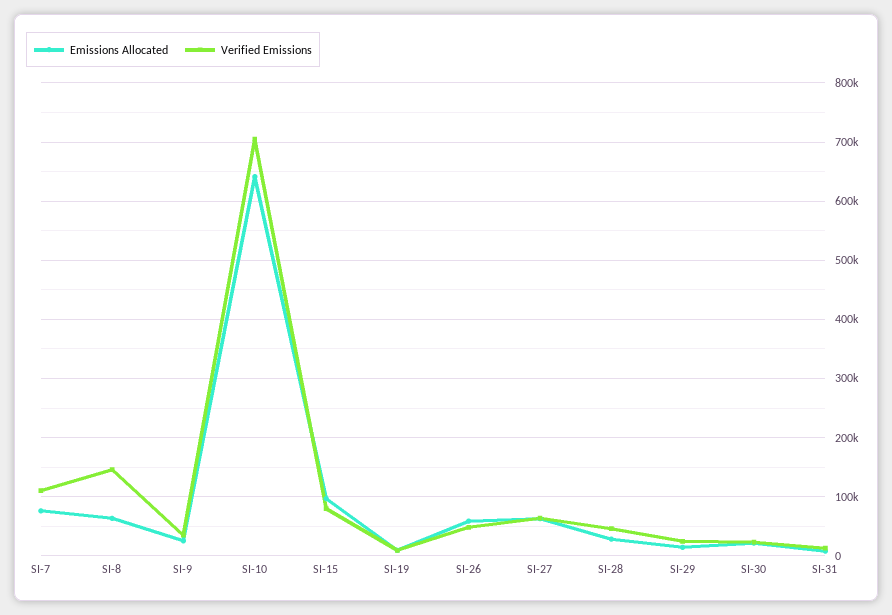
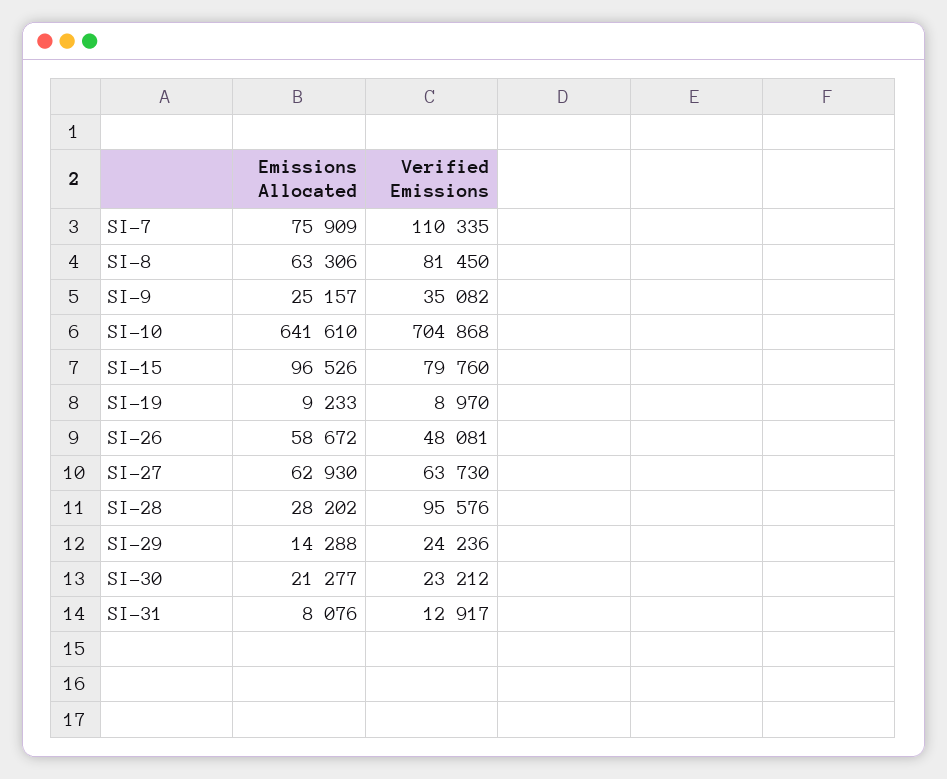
Verified Emissions, SI-8: 140000 -> 81450
Verified Emissions, SI-28: 40000 -> 95576

